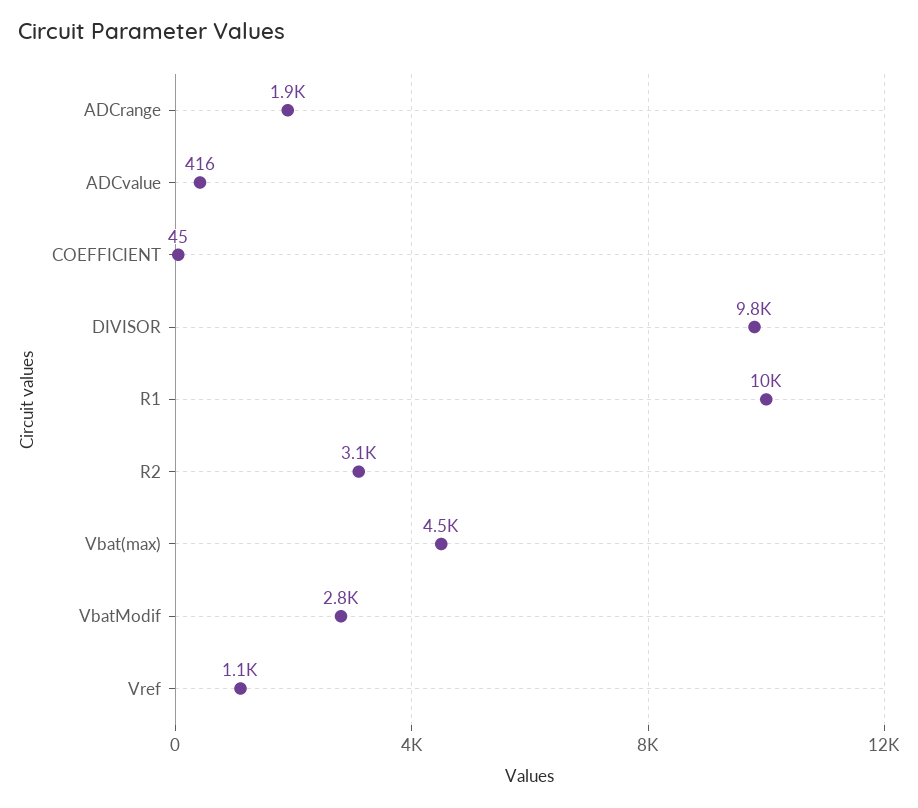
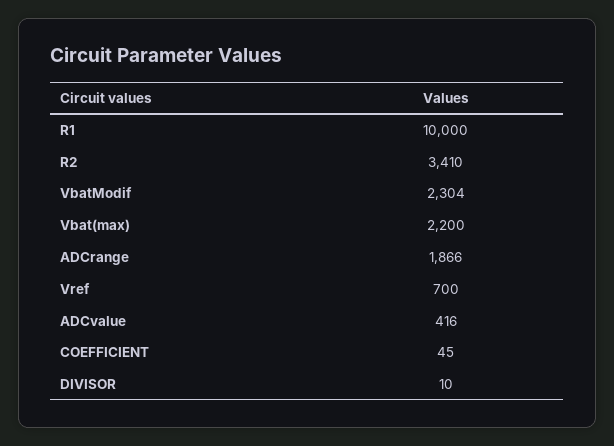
DIVISOR: 9800 -> 10
R2: 3100 -> 3410
Vbat(max): 4500 -> 2200
VbatModif: 2800 -> 2304
Vref: 1100 -> 700

